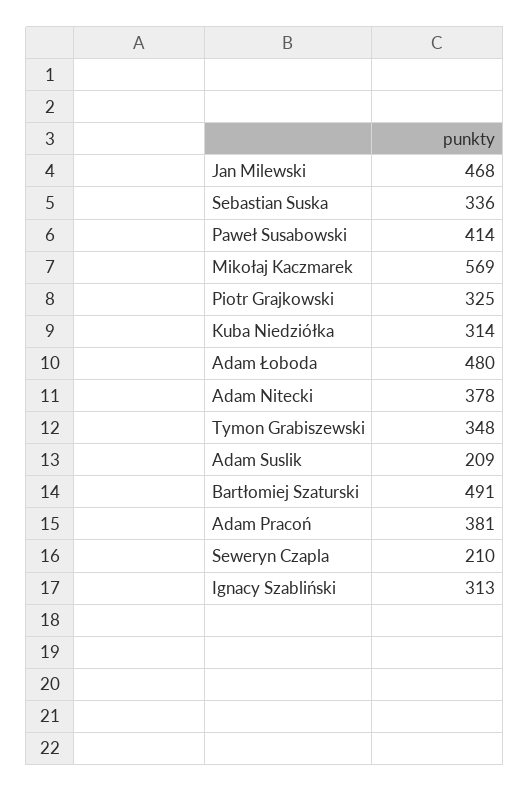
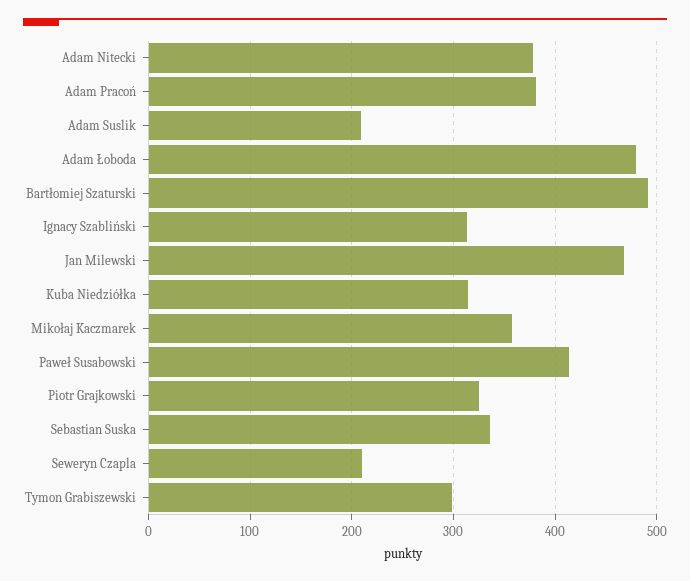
Mikołaj Kaczmarek: 569 -> 360
Tymon Grabiszewski: 348 -> 300

